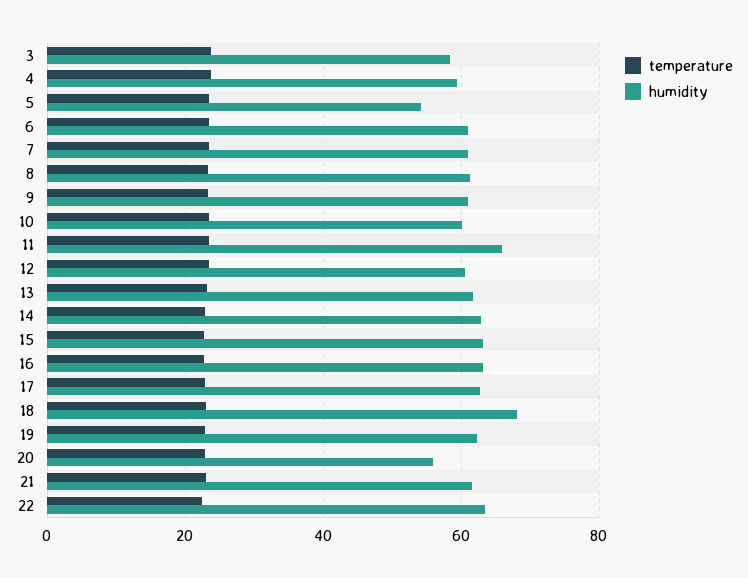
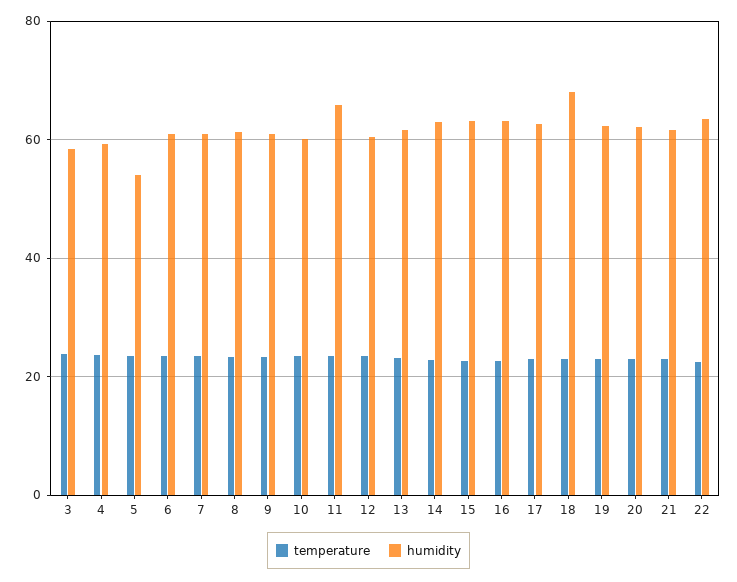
humidity, 20: 56 -> 62

